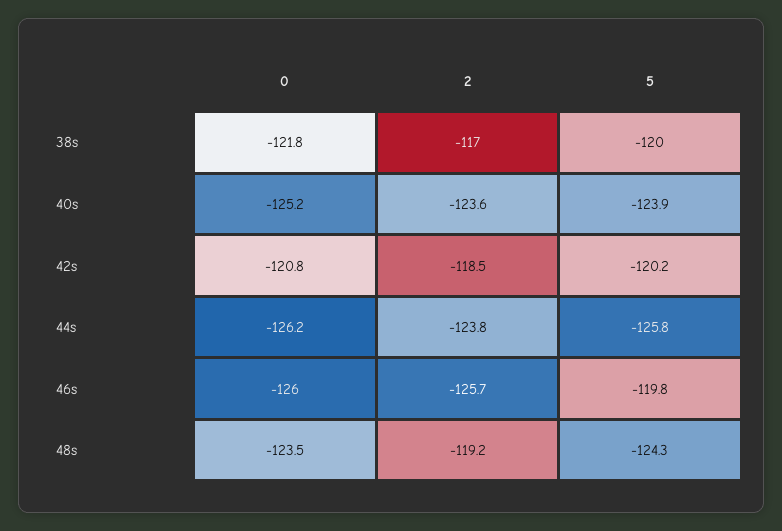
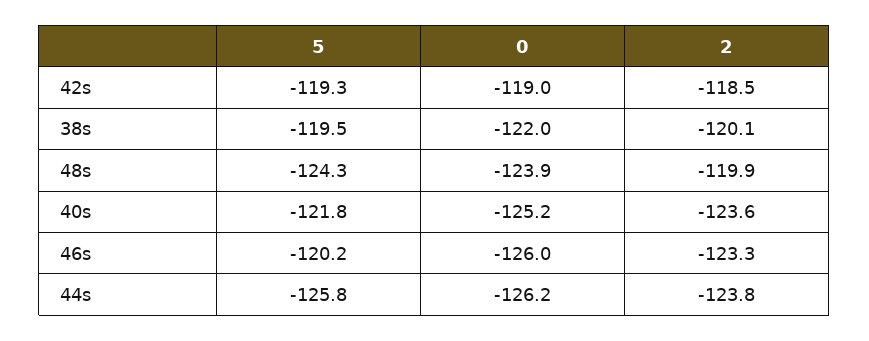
0, 38s: -121.8 -> -122
2, 38s: -117 -> -120.1
5, 38s: -120 -> -119.5
5, 40s: -123.9 -> -121.8
0, 42s: -120.8 -> -119
5, 42s: -120.2 -> -119.3
2, 46s: -125.7 -> -123.3
5, 46s: -119.8 -> -120.2
0, 48s: -123.5 -> -123.9
2, 48s: -119.2 -> -119.9

